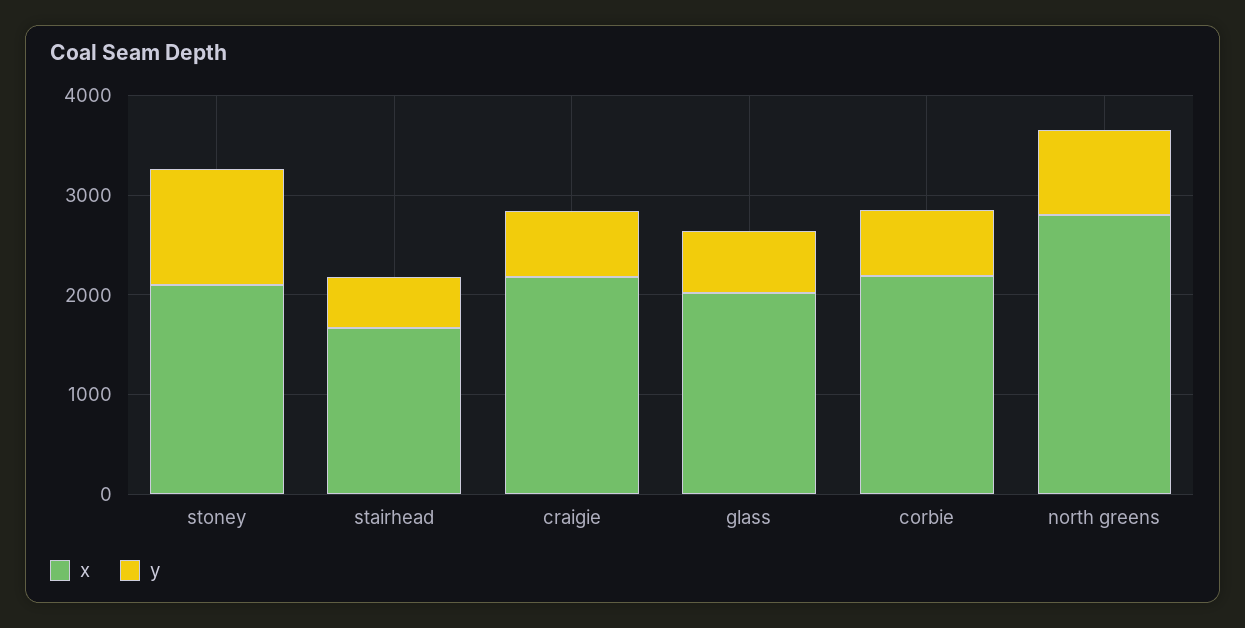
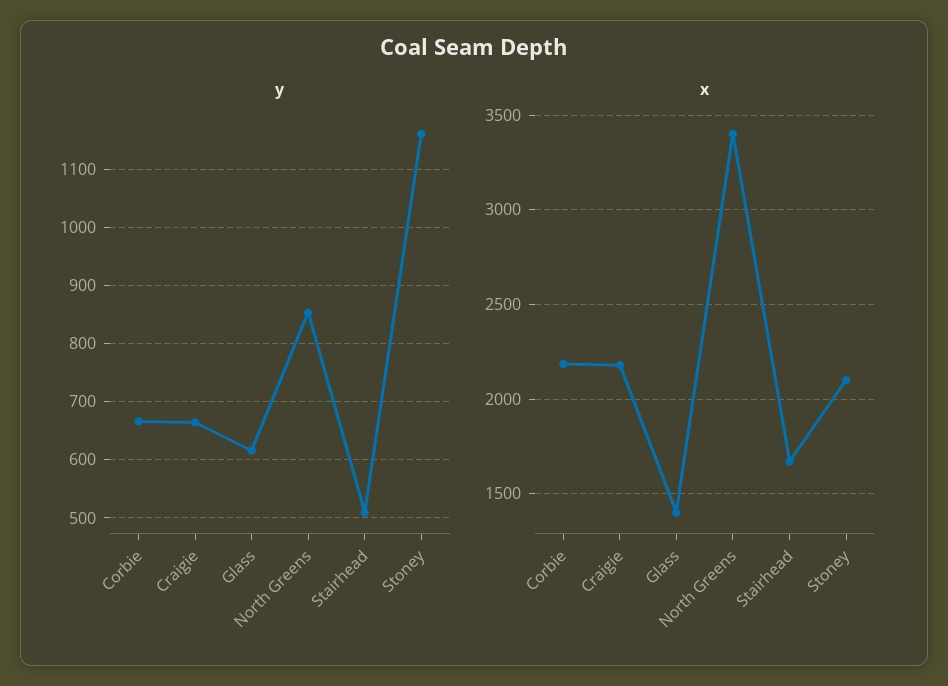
x, glass: 2000 -> 1400
x, north greens: 2800 -> 3400

